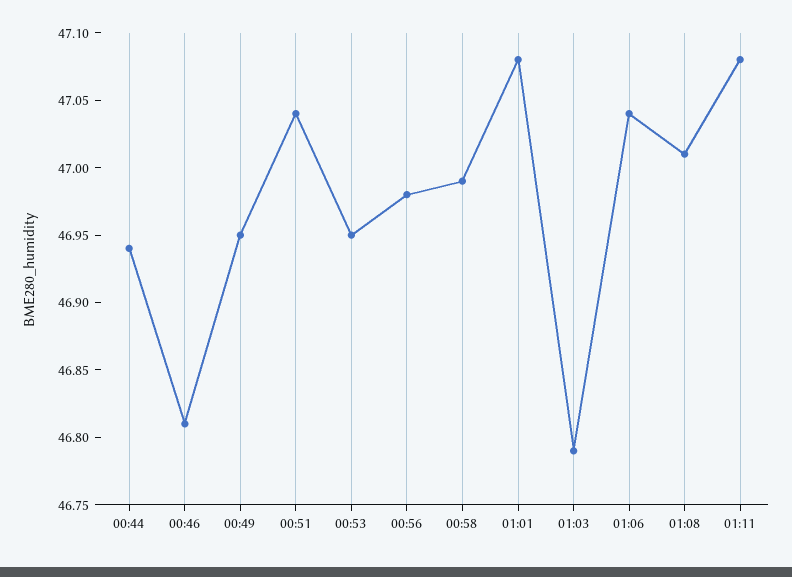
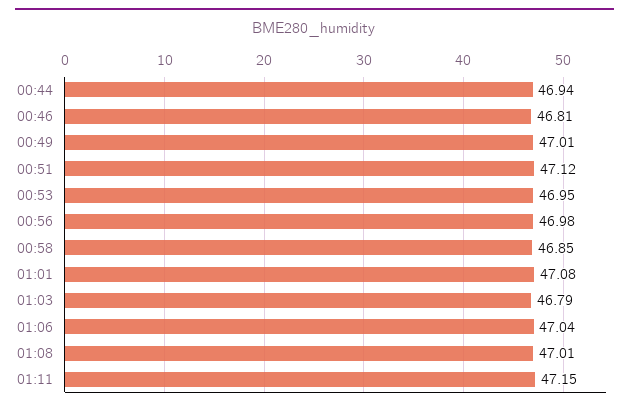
00:49: 46.95 -> 47.01
00:51: 47.04 -> 47.12
00:58: 46.99 -> 46.85
01:11: 47.08 -> 47.15

